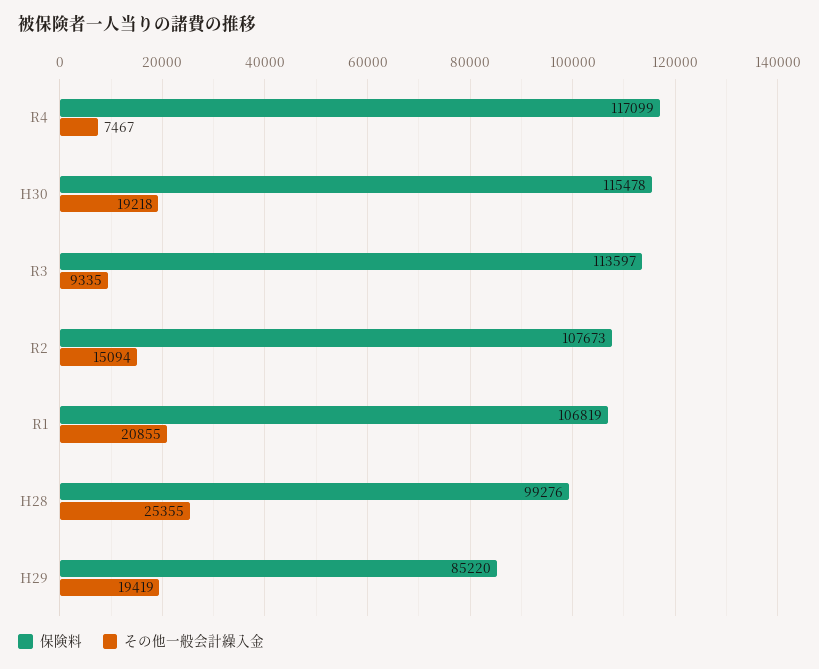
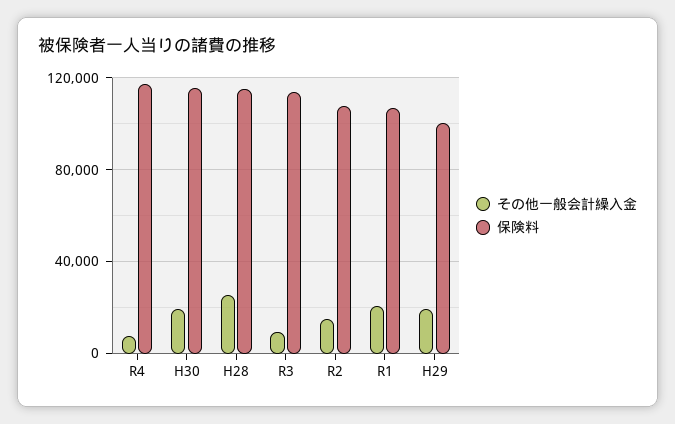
保険料, H28: 99276 -> 115000
保険料, H29: 85220 -> 100000

